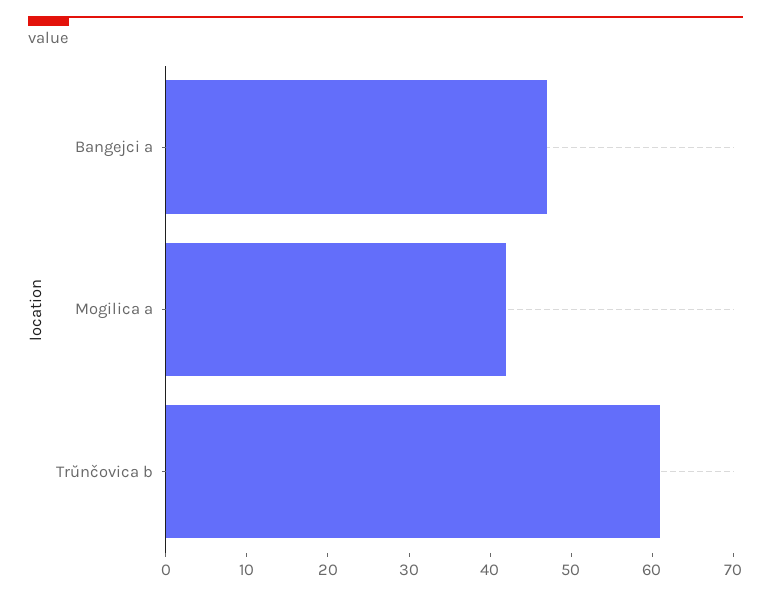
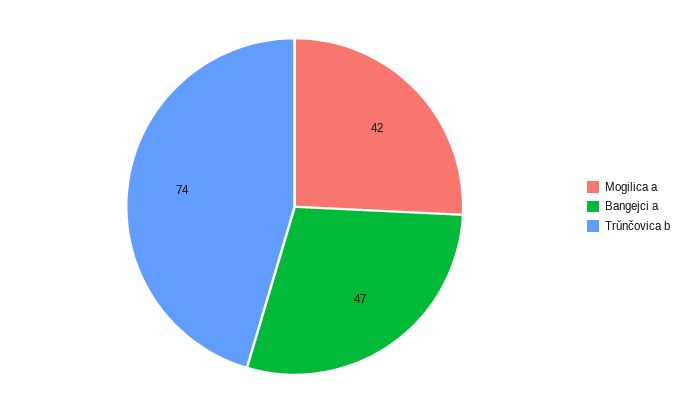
Trŭnčovica b: 61 -> 74

